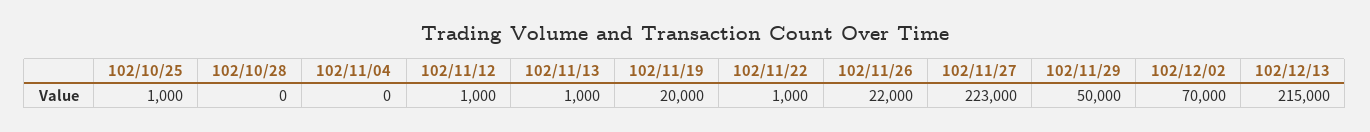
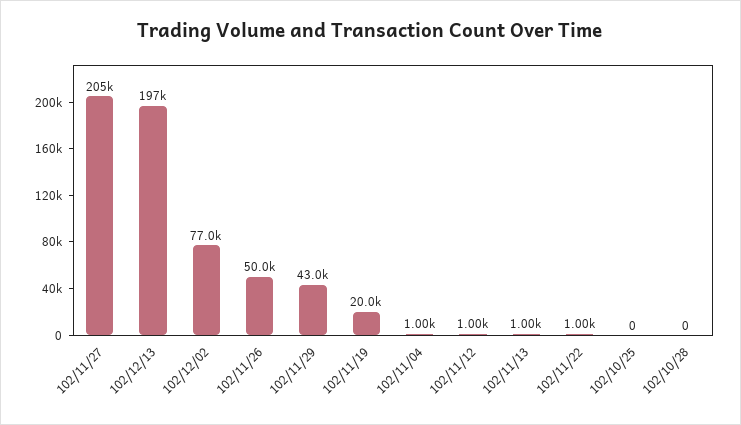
102/10/25: 1000 -> 0
102/11/04: 0 -> 1000
102/11/26: 22000 -> 50000
102/11/27: 223000 -> 205000
102/11/29: 50000 -> 43000
102/12/02: 70000 -> 77000
102/12/13: 215000 -> 197000

